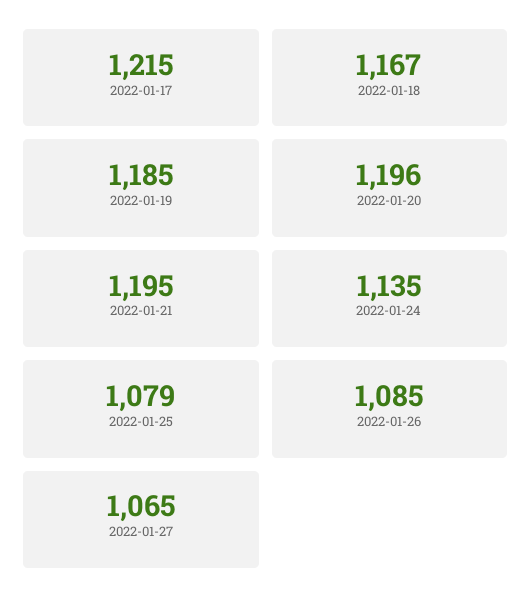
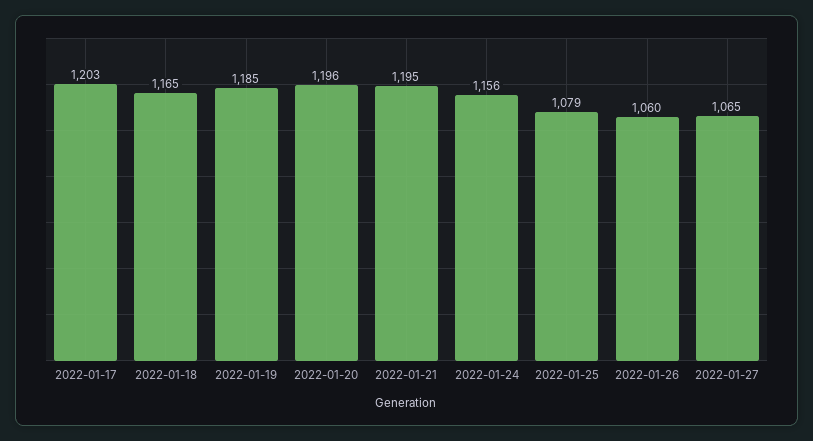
2022-01-17: 1215 -> 1203
2022-01-18: 1167 -> 1165
2022-01-24: 1135 -> 1156
2022-01-26: 1085 -> 1060

